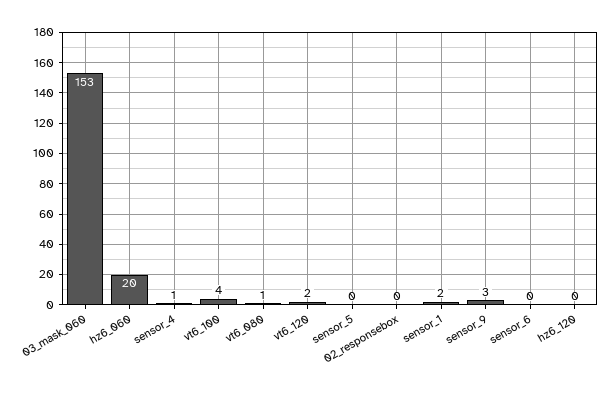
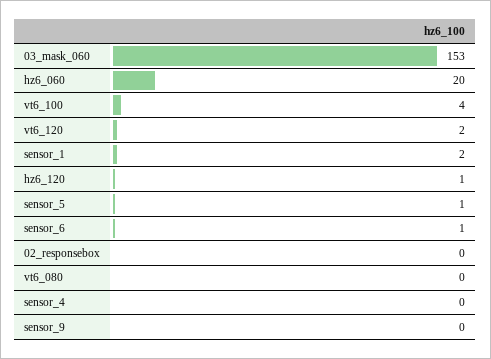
sensor_4: 1 -> 0
vt6_080: 1 -> 0
sensor_5: 0 -> 1
sensor_9: 3 -> 0
sensor_6: 0 -> 1
hz6_120: 0 -> 1

